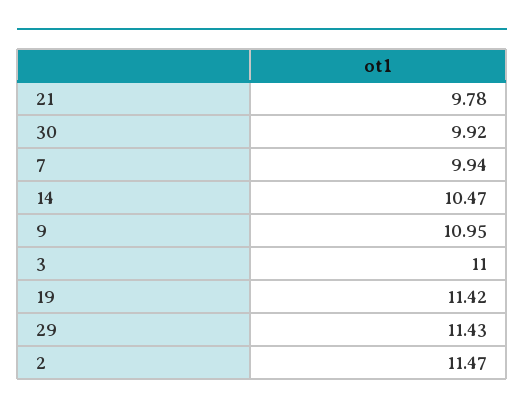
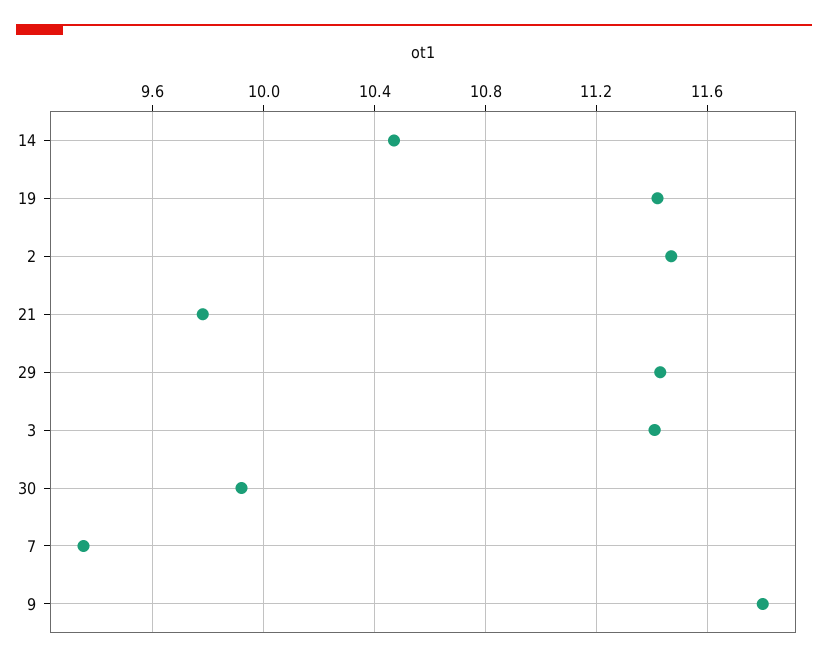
7: 9.94 -> 9.35
9: 10.95 -> 11.8
3: 11 -> 11.4

